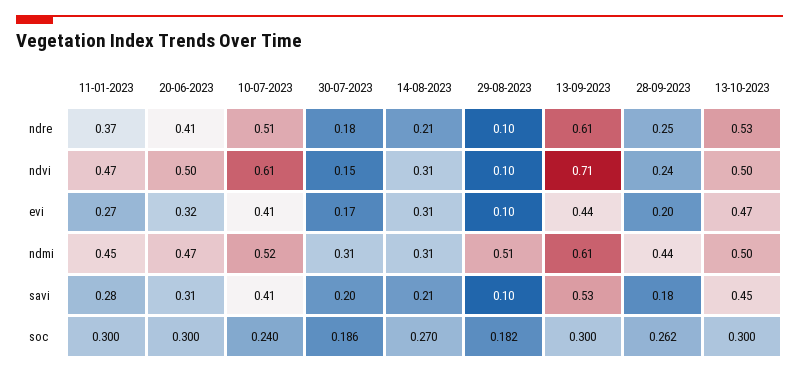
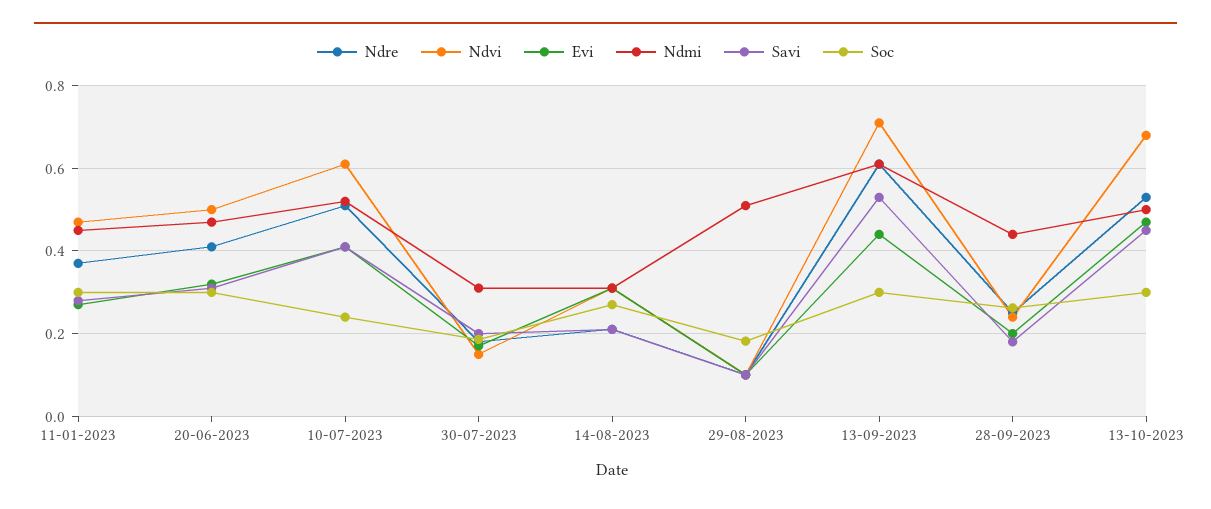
ndvi, 13-10-2023: 0.5 -> 0.68

